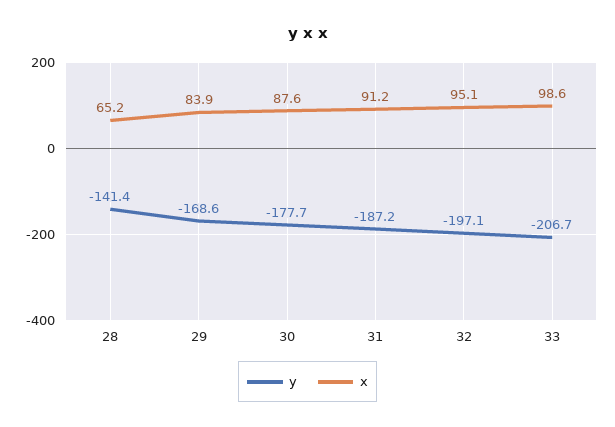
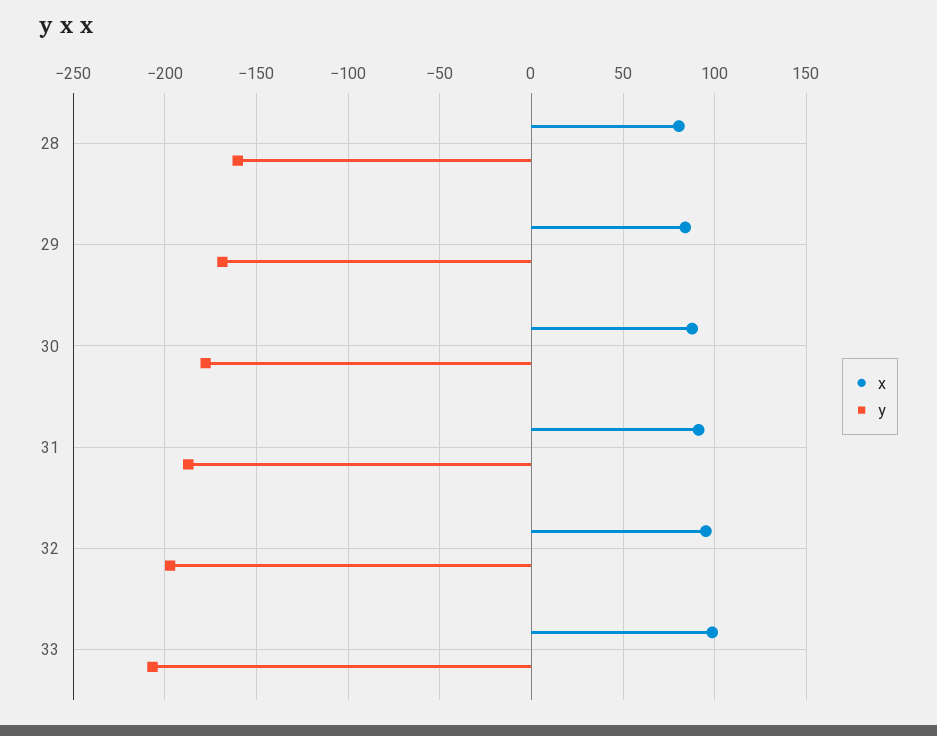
y, 28: -141.4 -> -160
x, 28: 65.2 -> 80

